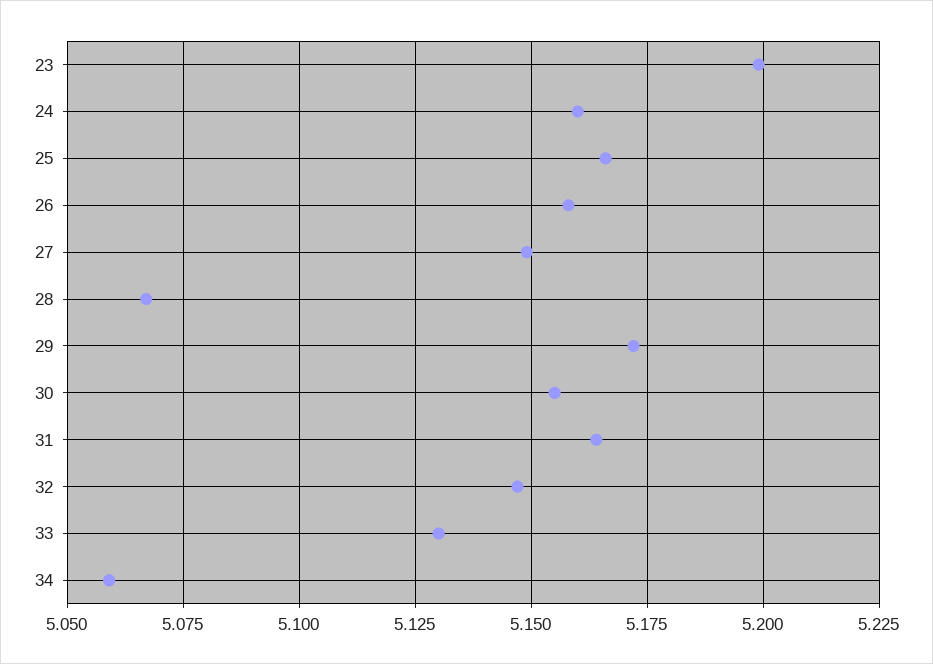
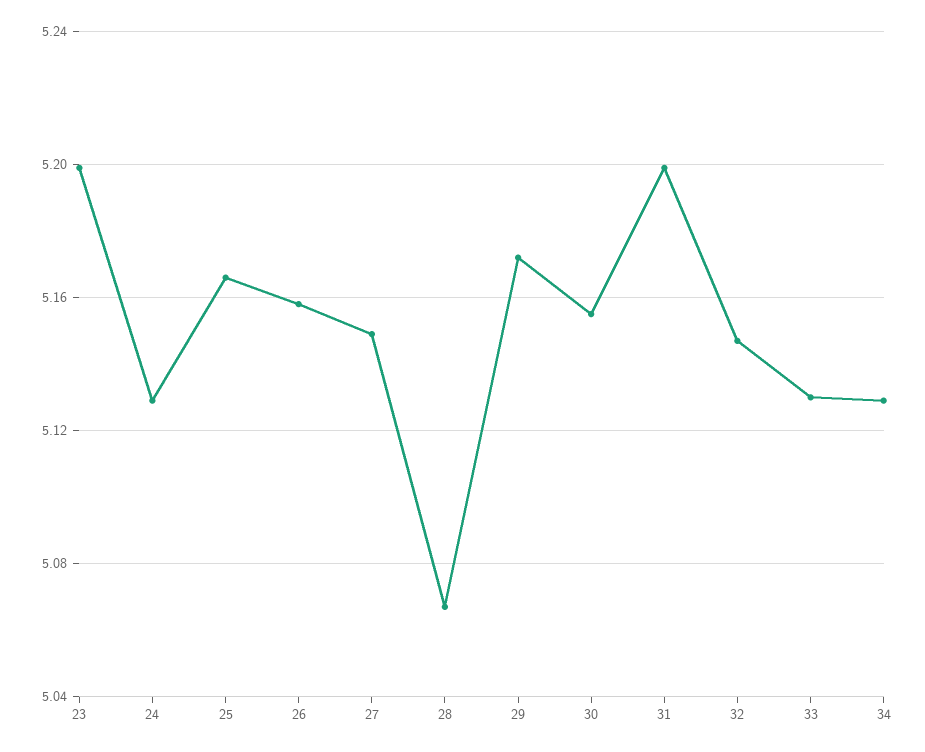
24: 5.16 -> 5.13
31: 5.165 -> 5.2
34: 5.06 -> 5.13

